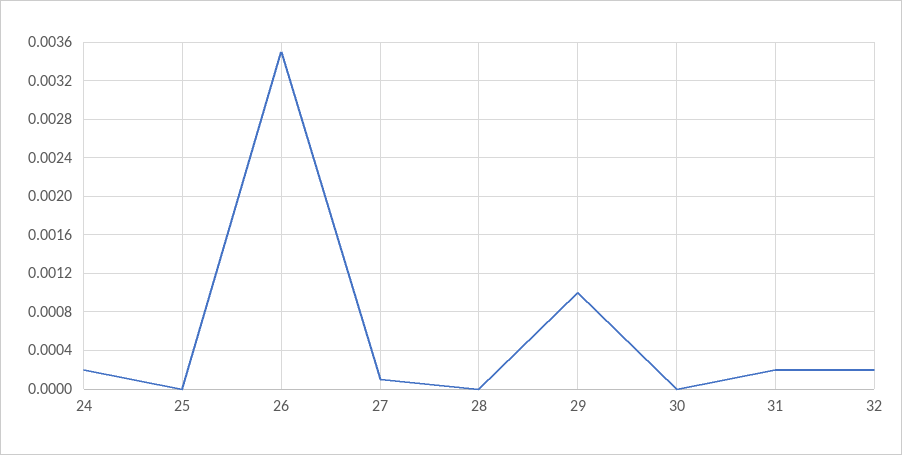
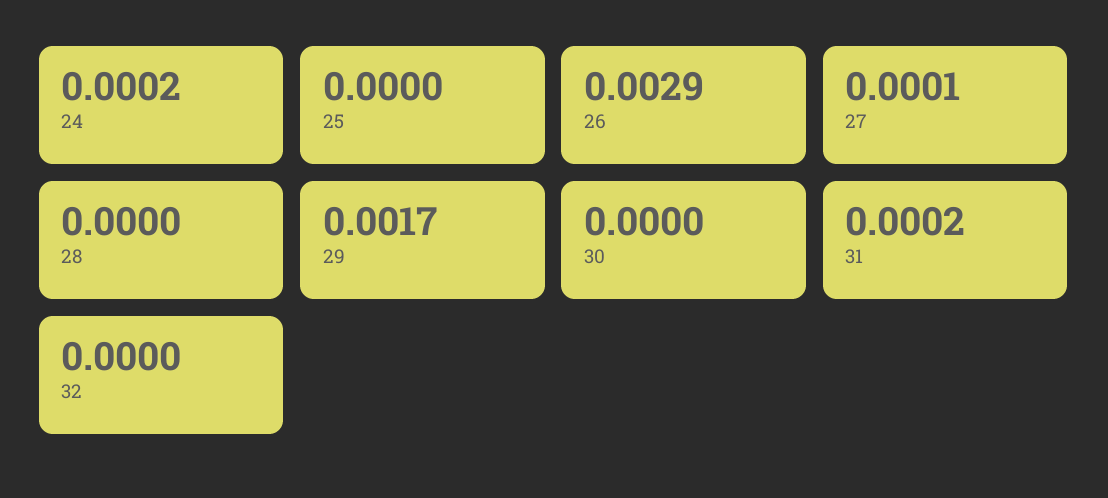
26: 0.0035 -> 0.0029
29: 0.001 -> 0.0017
32: 0.0002 -> 0

